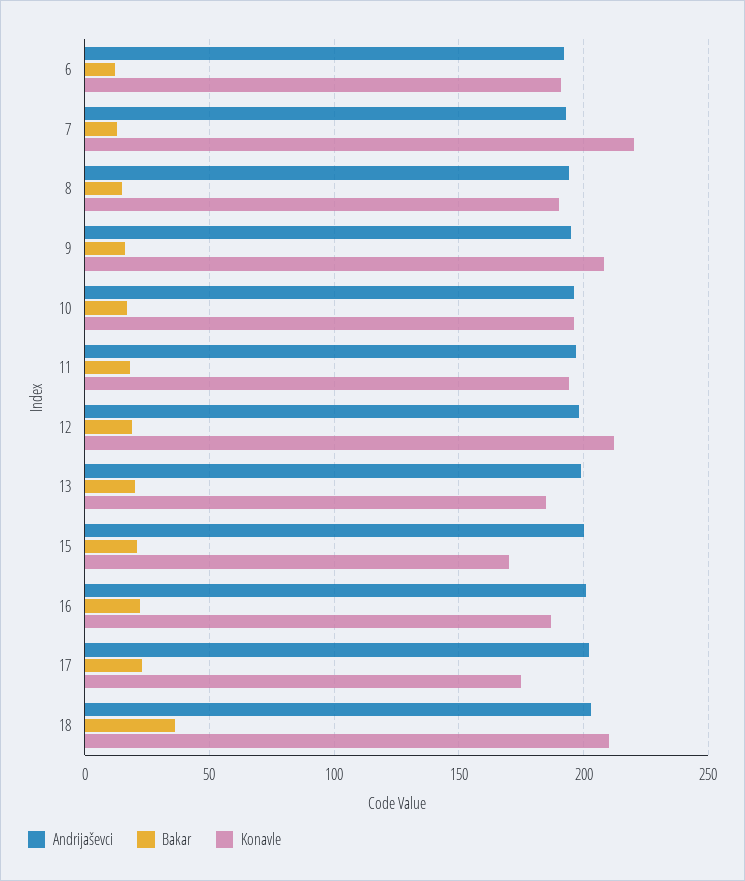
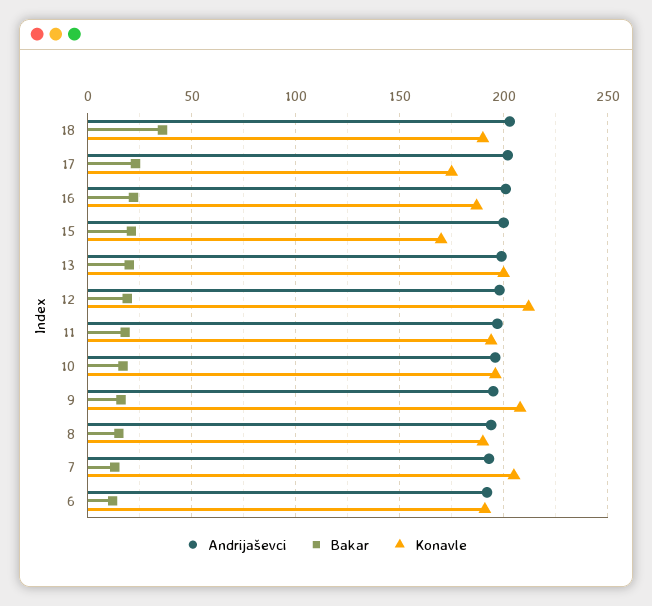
Konavle, 7: 220 -> 205
Konavle, 13: 185 -> 200
Konavle, 18: 210 -> 190

